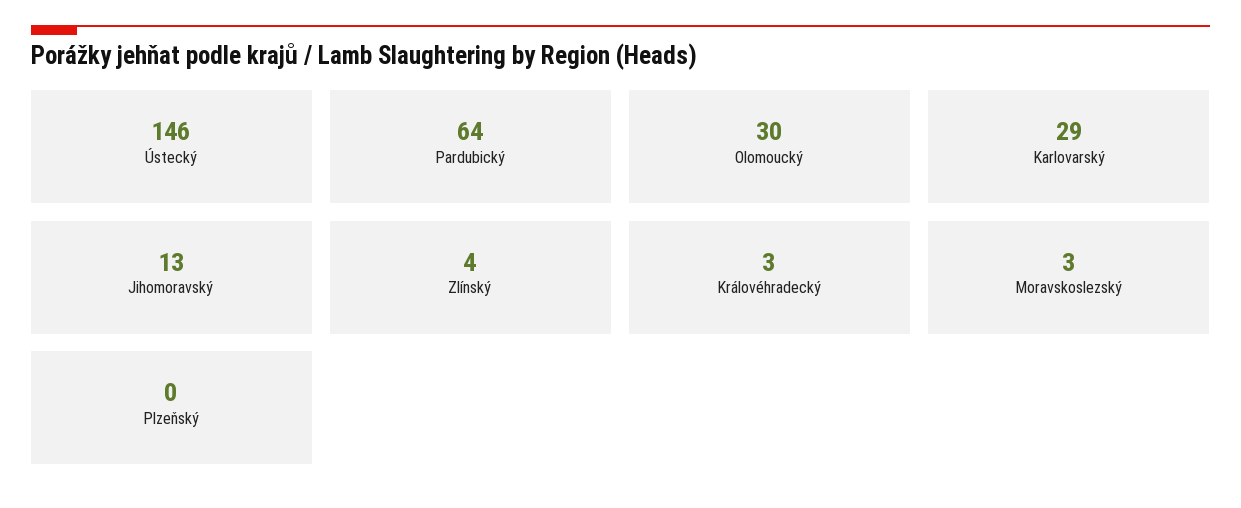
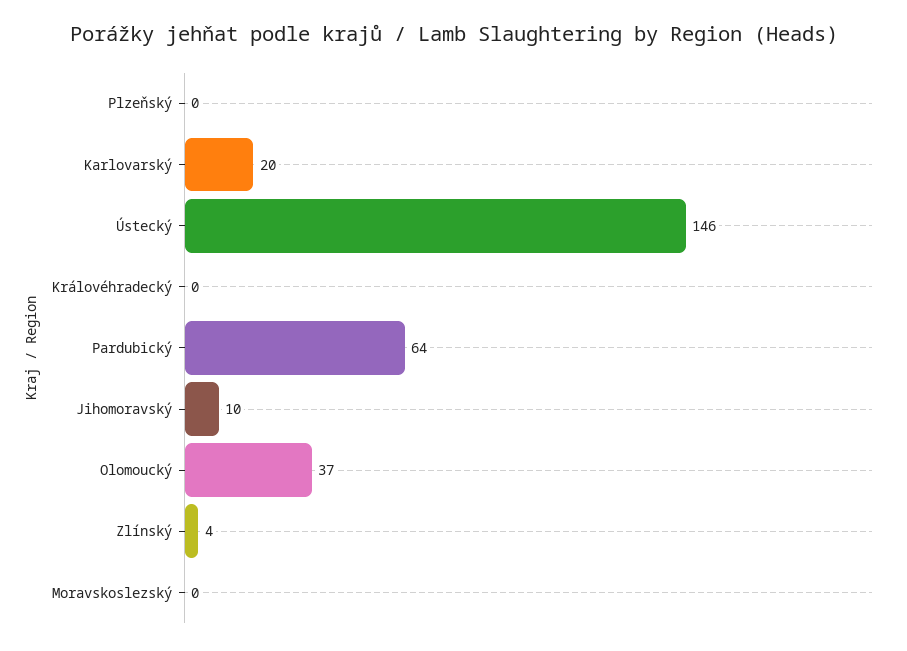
Olomoucký: 30 -> 37
Karlovarský: 29 -> 20
Jihomoravský: 13 -> 10
Královéhradecký: 3 -> 0
Moravskoslezský: 3 -> 0

